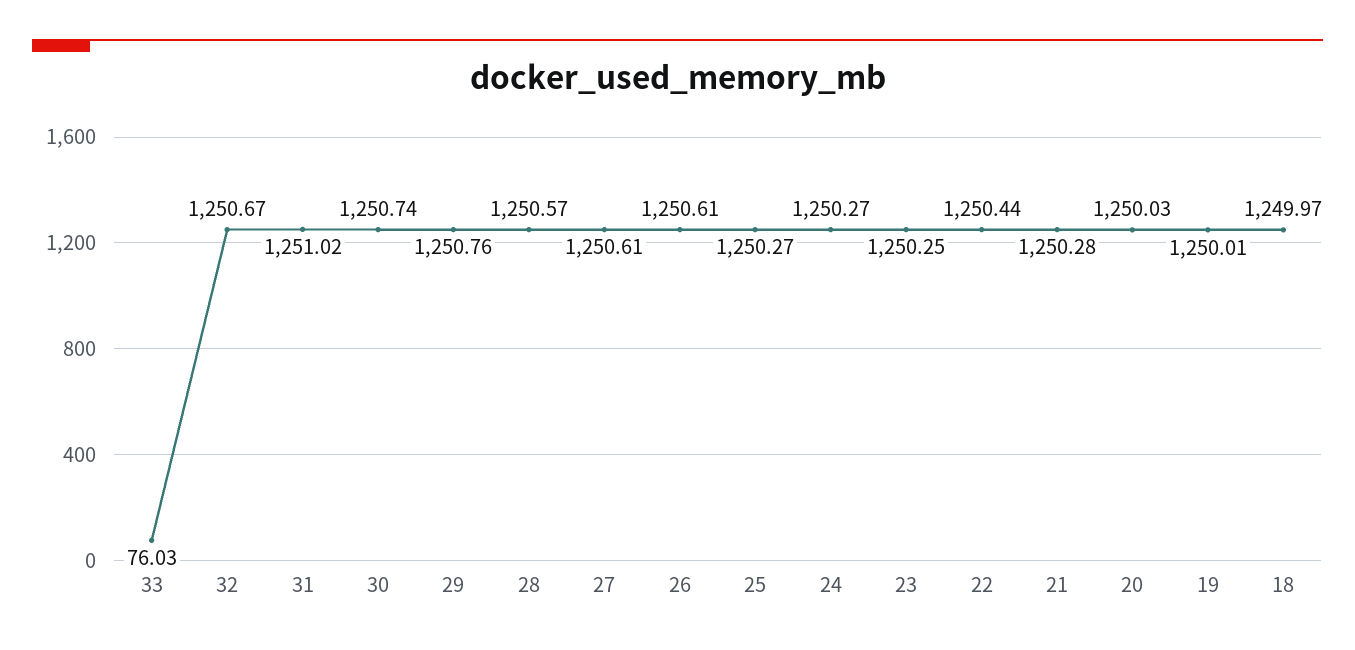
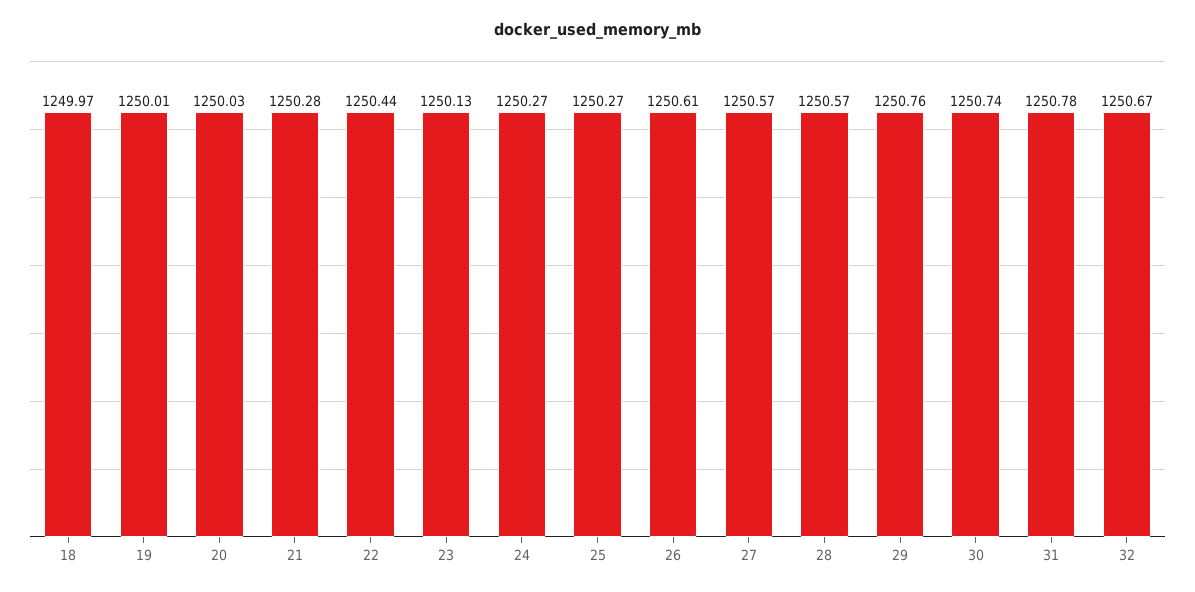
33: 76.03 -> none
31: 1251.02 -> 1250.78
27: 1250.61 -> 1250.57
23: 1250.25 -> 1250.13

